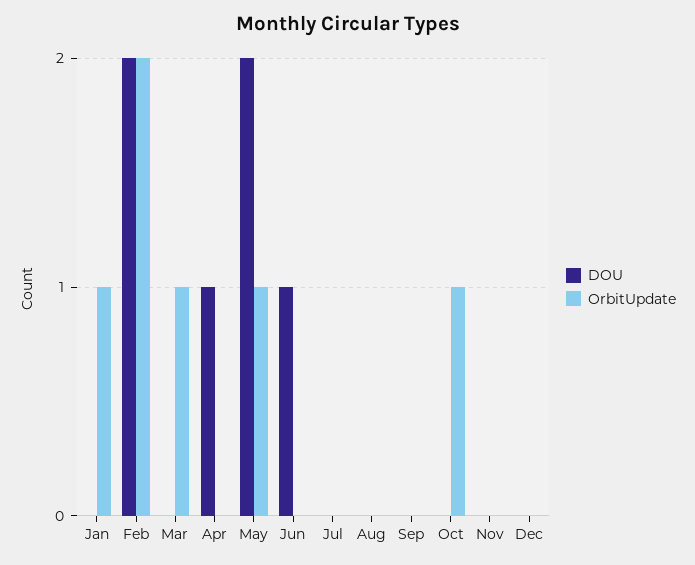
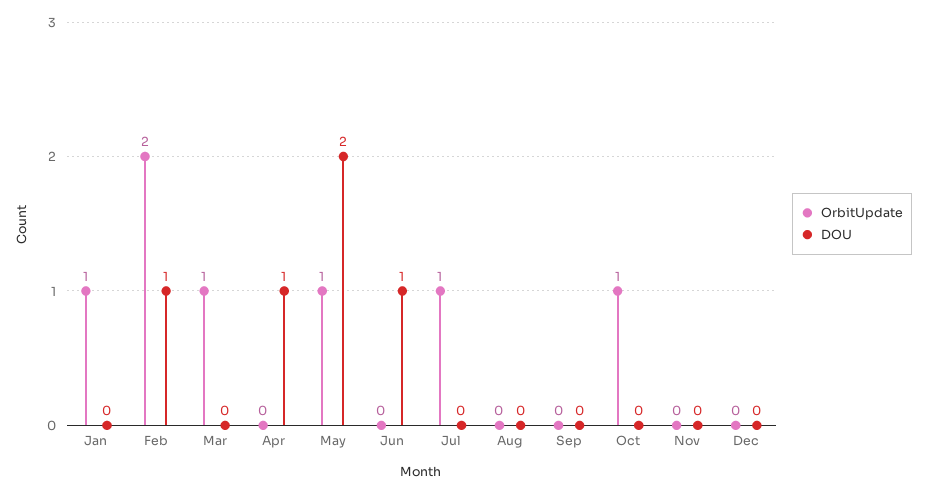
DOU, Feb: 2 -> 1
OrbitUpdate, Jul: 0 -> 1

